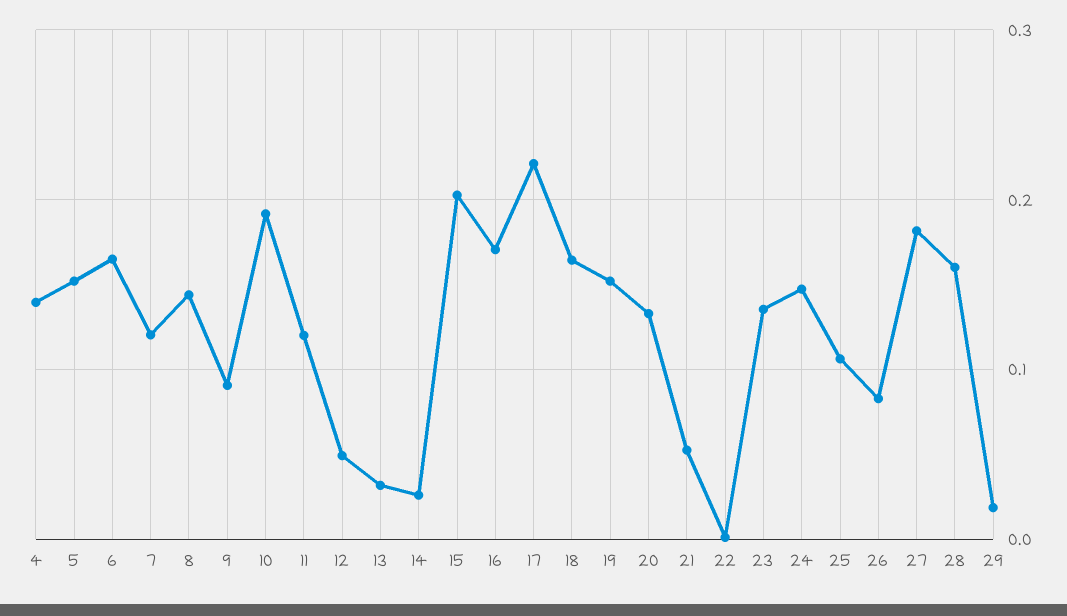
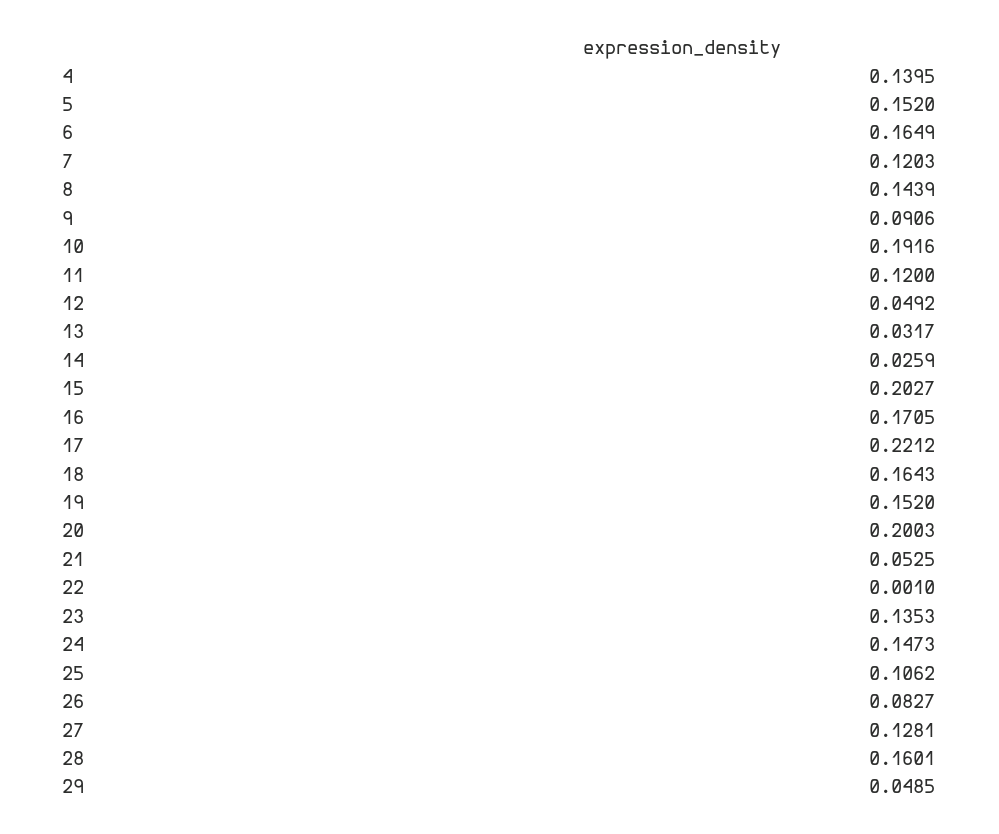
20: 0.13 -> 0.2003
27: 0.18 -> 0.1281
29: 0.02 -> 0.0485

